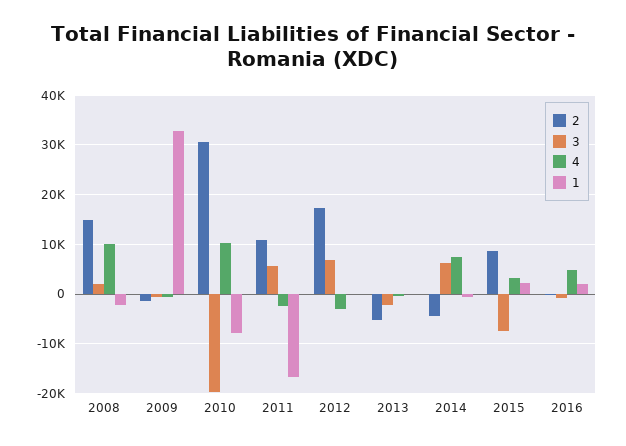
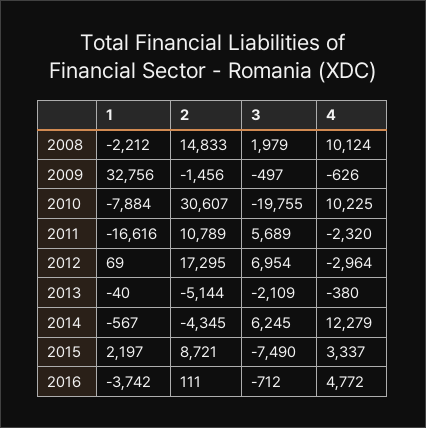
4, 2014: 8000 -> 12279
1, 2016: 2000 -> -3742

